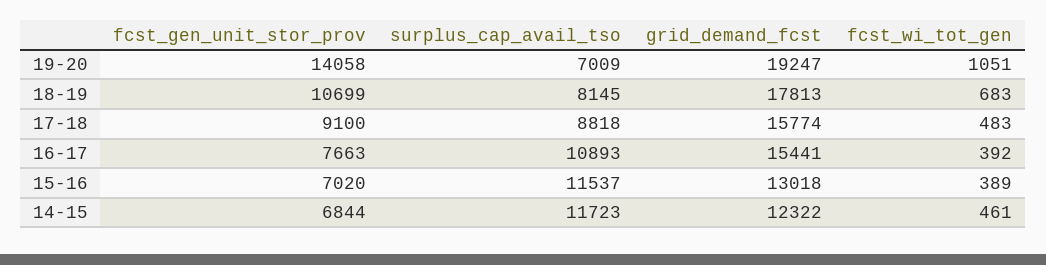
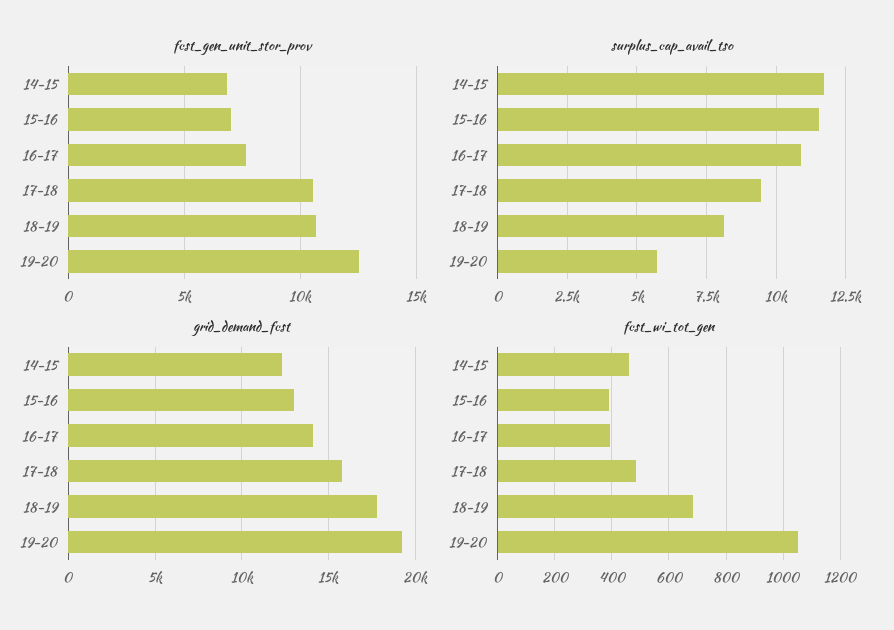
fcst_gen_unit_stor_prov, 19-20: 14058 -> 12500
surplus_cap_avail_tso, 19-20: 7009 -> 5750
fcst_gen_unit_stor_prov, 17-18: 9100 -> 10500
surplus_cap_avail_tso, 17-18: 8818 -> 9500
grid_demand_fcst, 16-17: 15441 -> 14000

